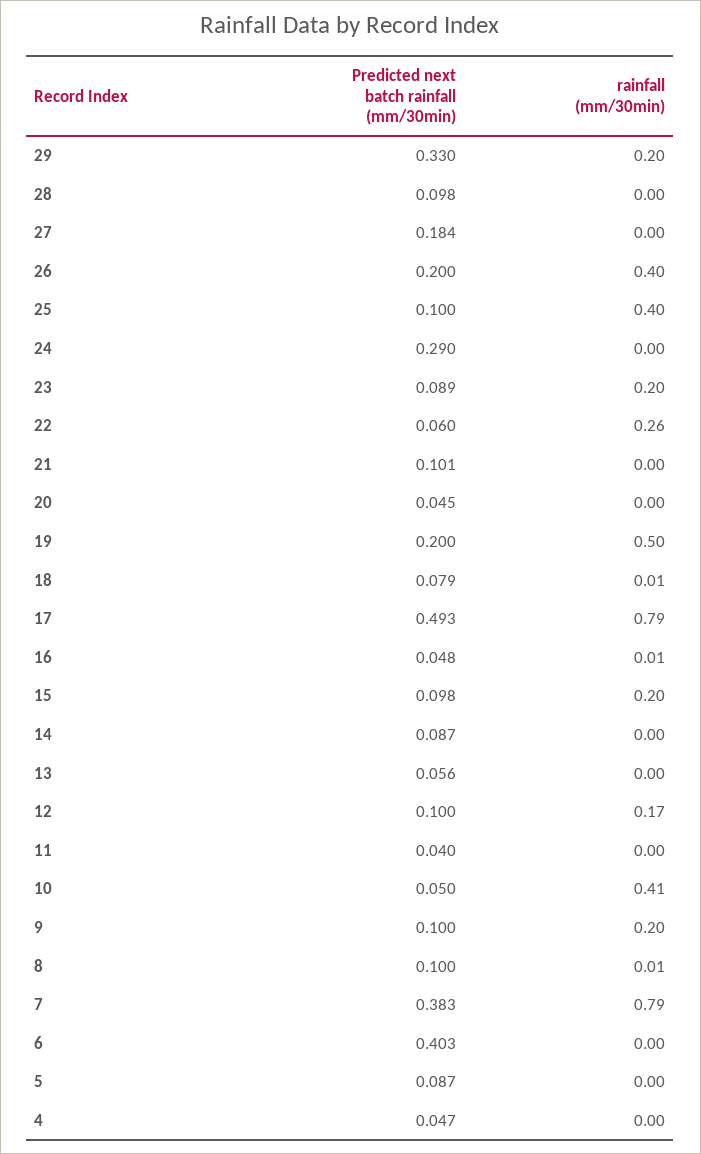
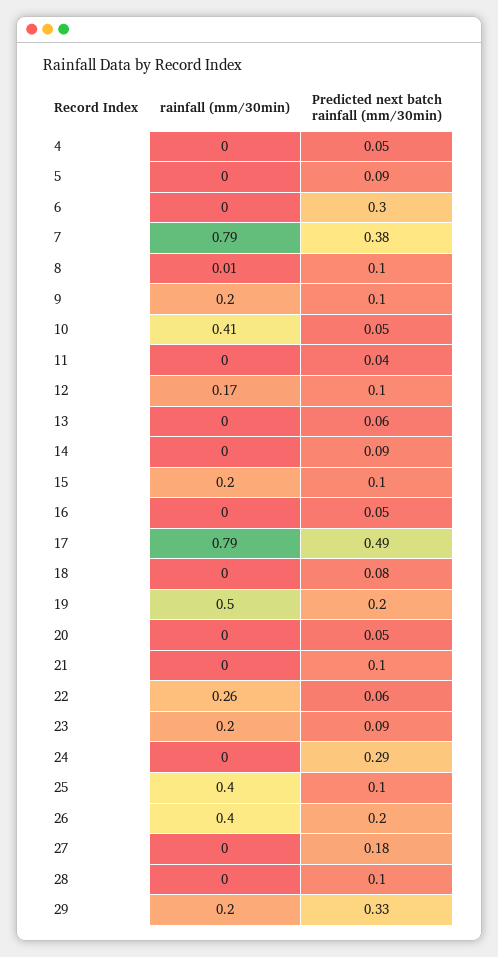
rainfall (mm/30min), 18: 0.01 -> 0
rainfall (mm/30min), 16: 0.01 -> 0
Predicted next batch rainfall (mm/30min), 6: 0.403 -> 0.3

